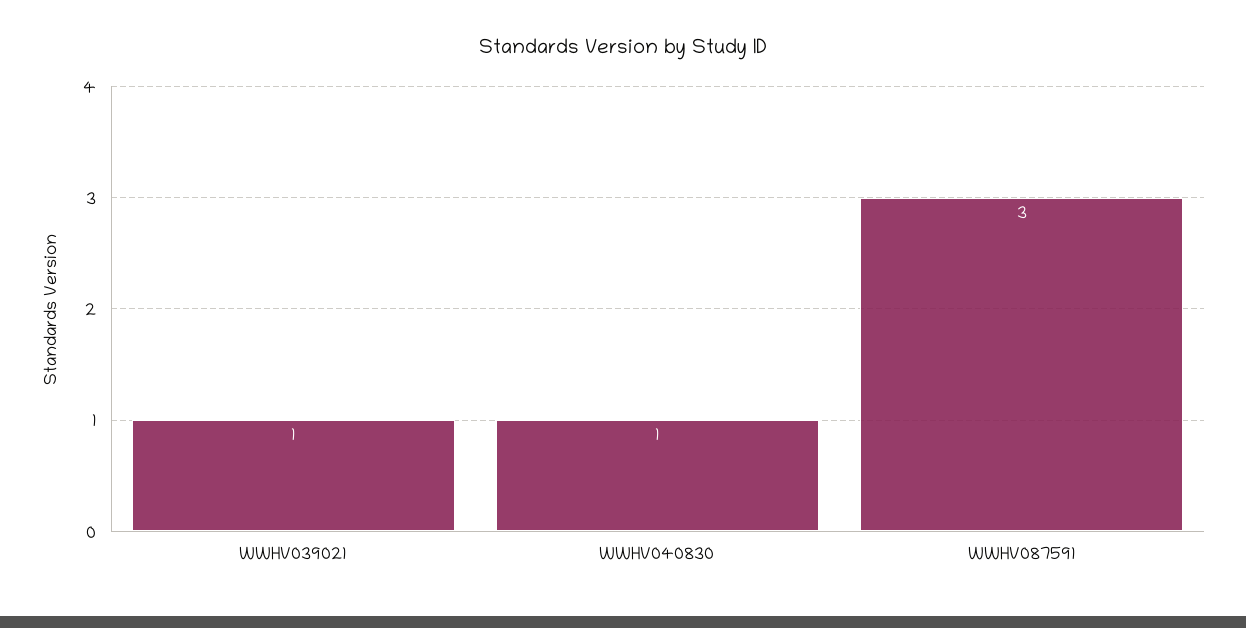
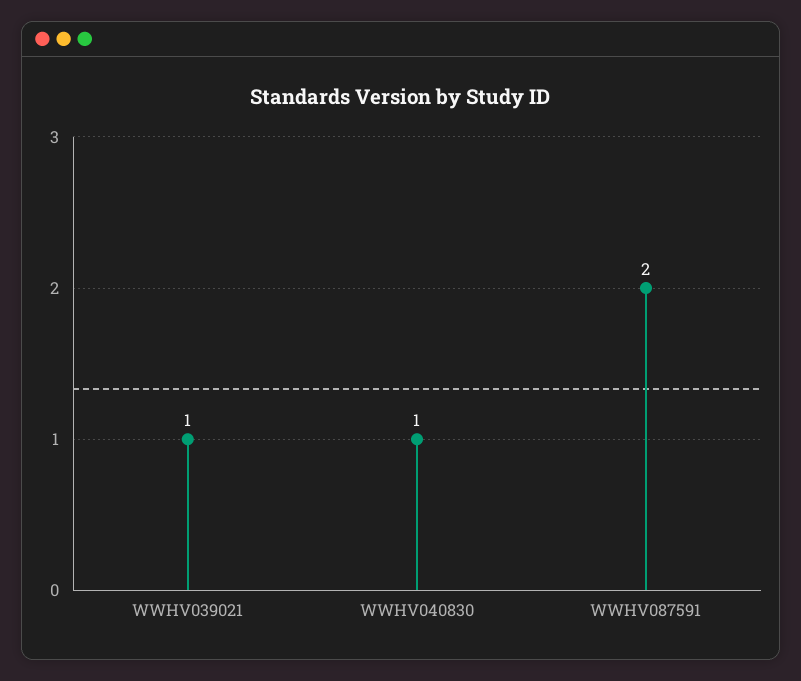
WWHV087591: 3 -> 2

